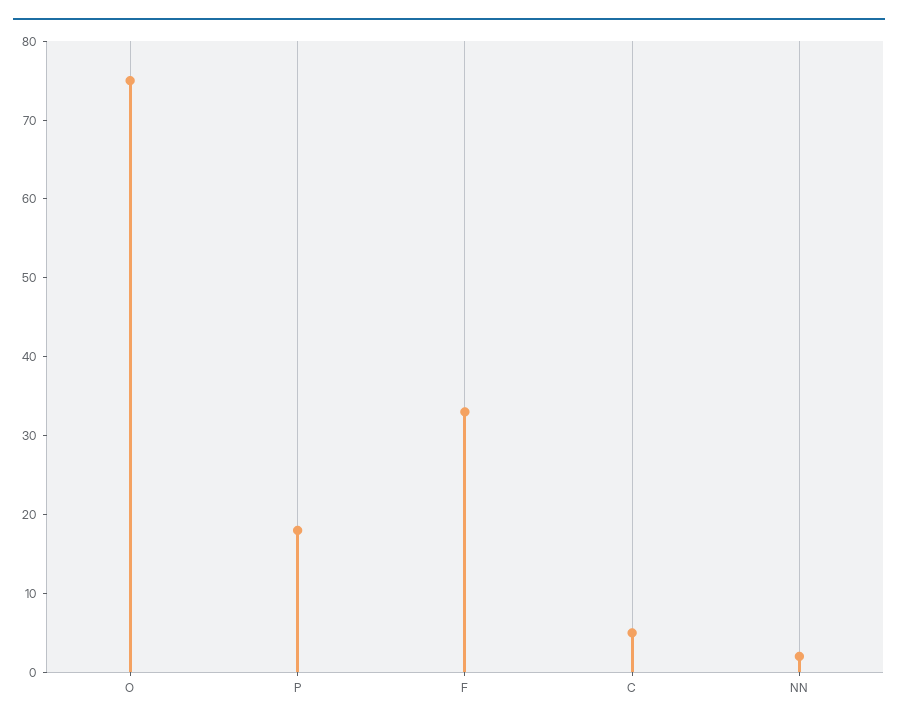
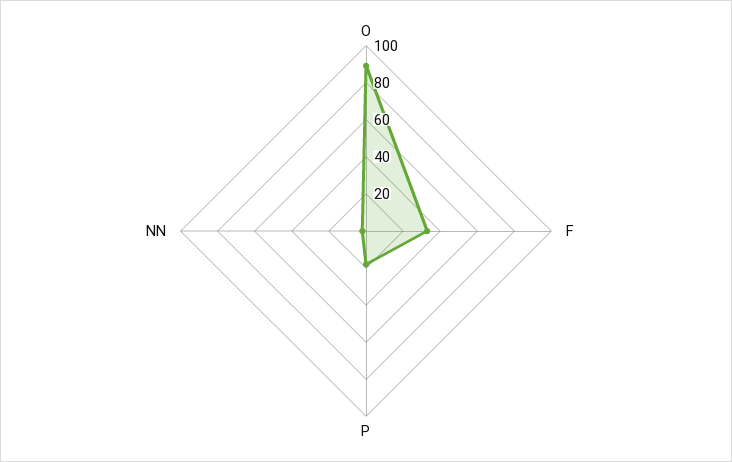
O: 75 -> 90
C: 5 -> none

